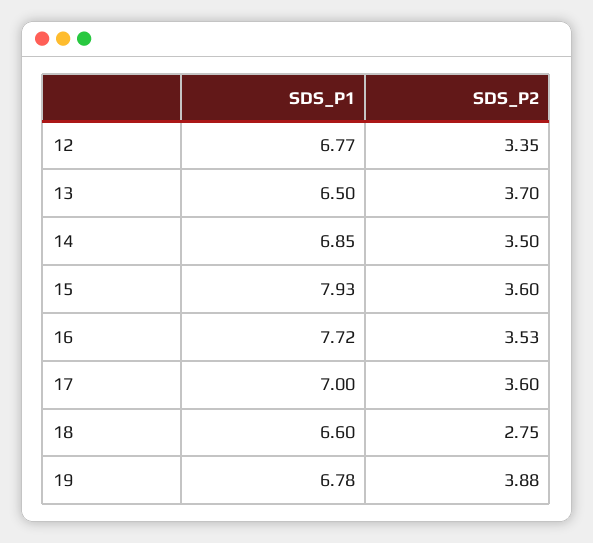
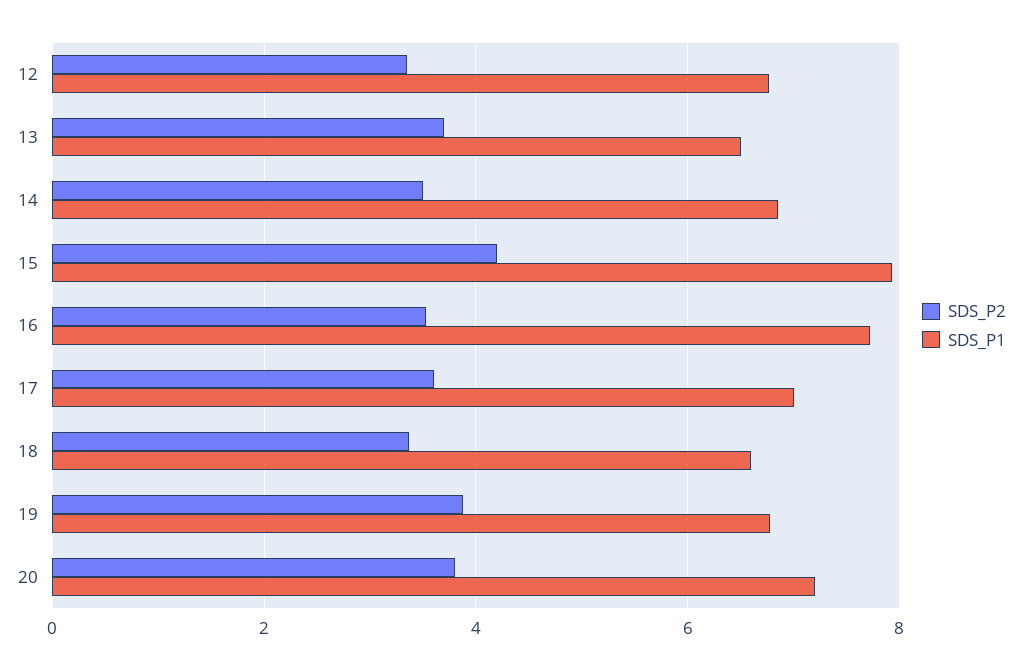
SDS_P2, 15: 3.6 -> 4.2
SDS_P2, 18: 2.75 -> 3.4
SDS_P2, 20: none -> 3.8
SDS_P1, 20: none -> 7.2

